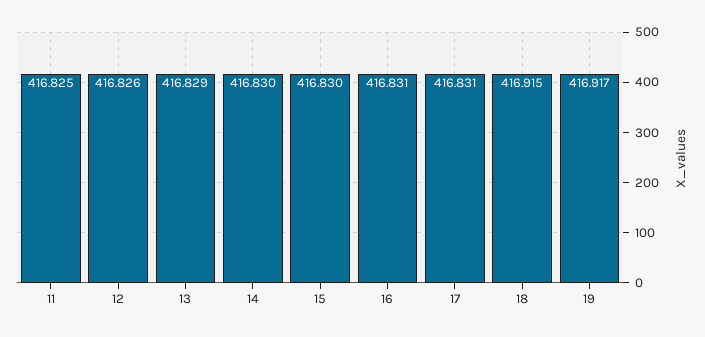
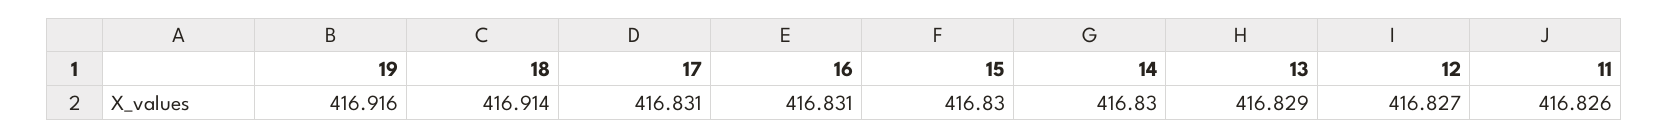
11: 416.825 -> 416.826
12: 416.826 -> 416.827
18: 416.915 -> 416.914
19: 416.917 -> 416.916

